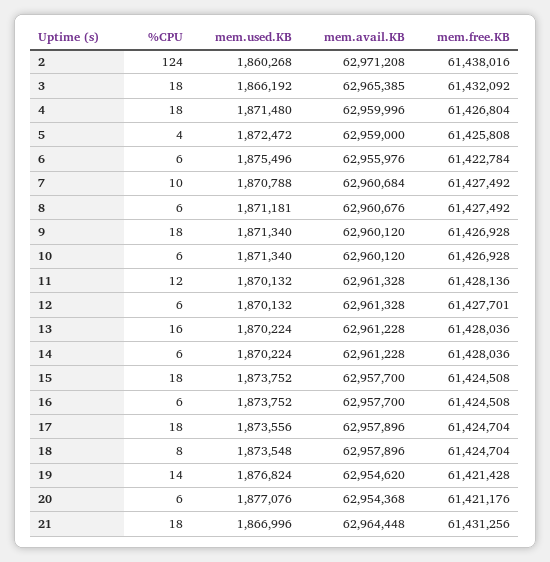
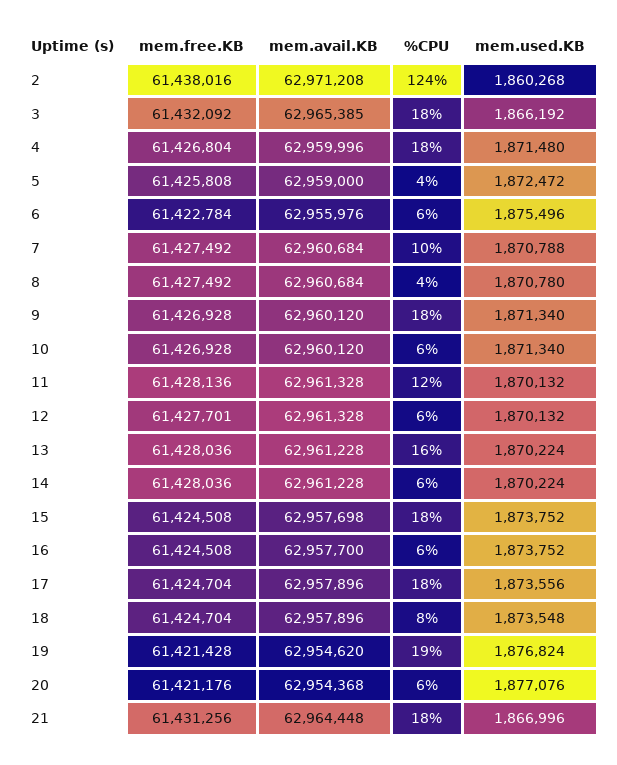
%CPU, 8: 6 -> 4
mem.used.KB, 8: 1871181 -> 1870780
mem.avail.KB, 8: 62960676 -> 62960684
mem.avail.KB, 15: 62957700 -> 62957698
%CPU, 19: 14 -> 19

